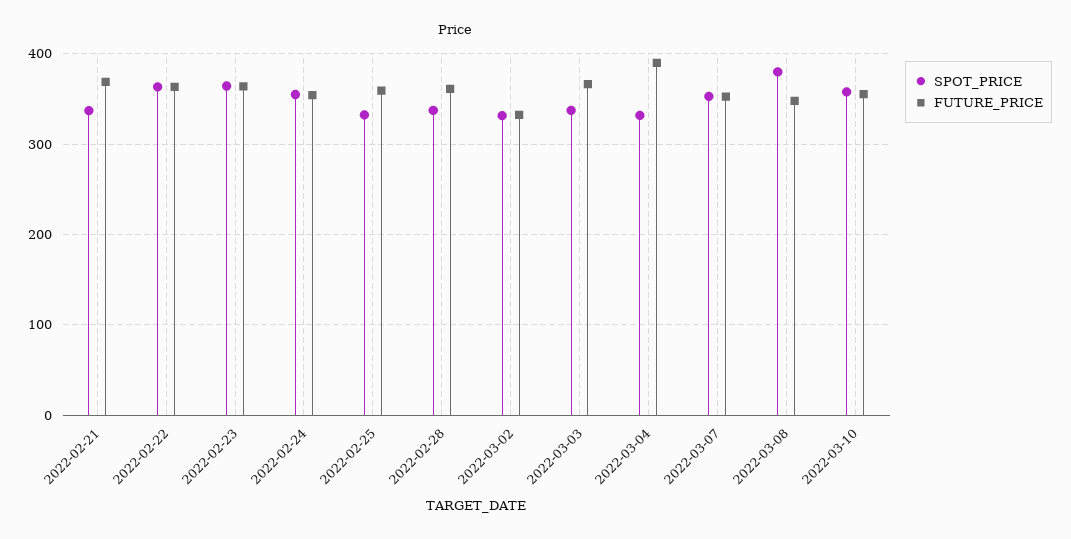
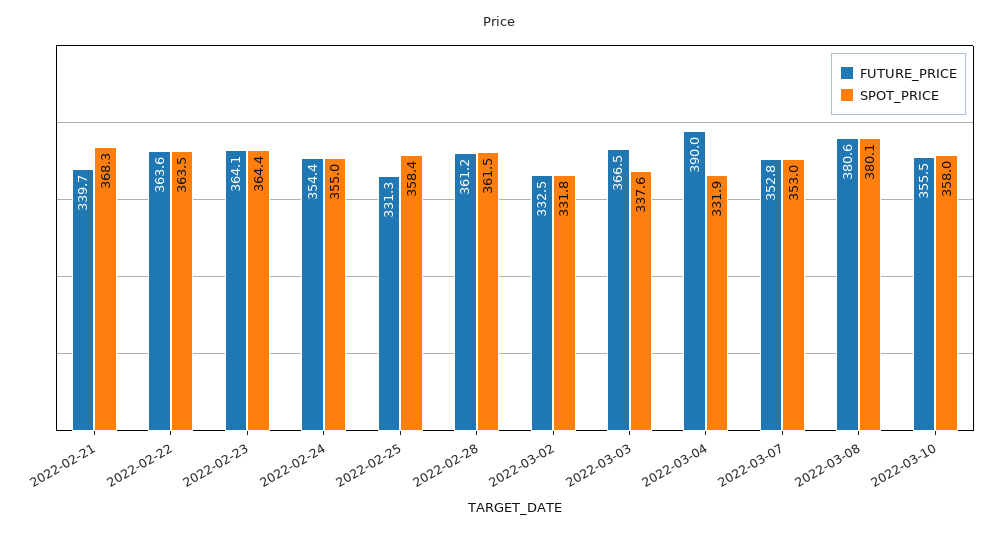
SPOT_PRICE, 2022-02-21: 340 -> 368.3
FUTURE_PRICE, 2022-02-21: 370 -> 339.7
SPOT_PRICE, 2022-02-25: 330 -> 358.4
FUTURE_PRICE, 2022-02-25: 360 -> 331.3
SPOT_PRICE, 2022-02-28: 340 -> 361.5
FUTURE_PRICE, 2022-03-08: 350 -> 380.6

